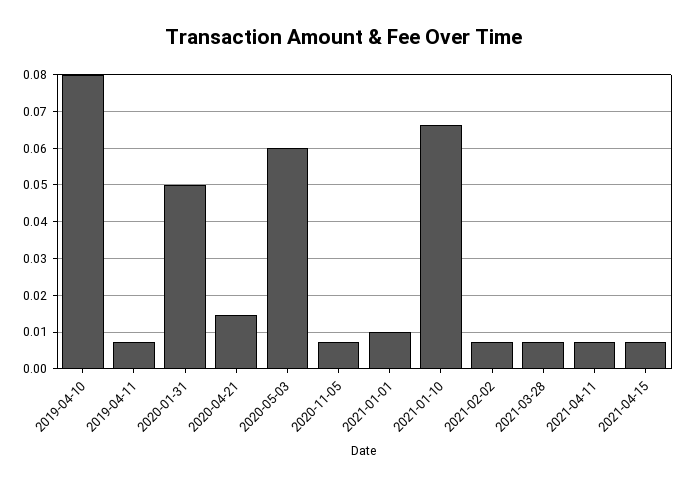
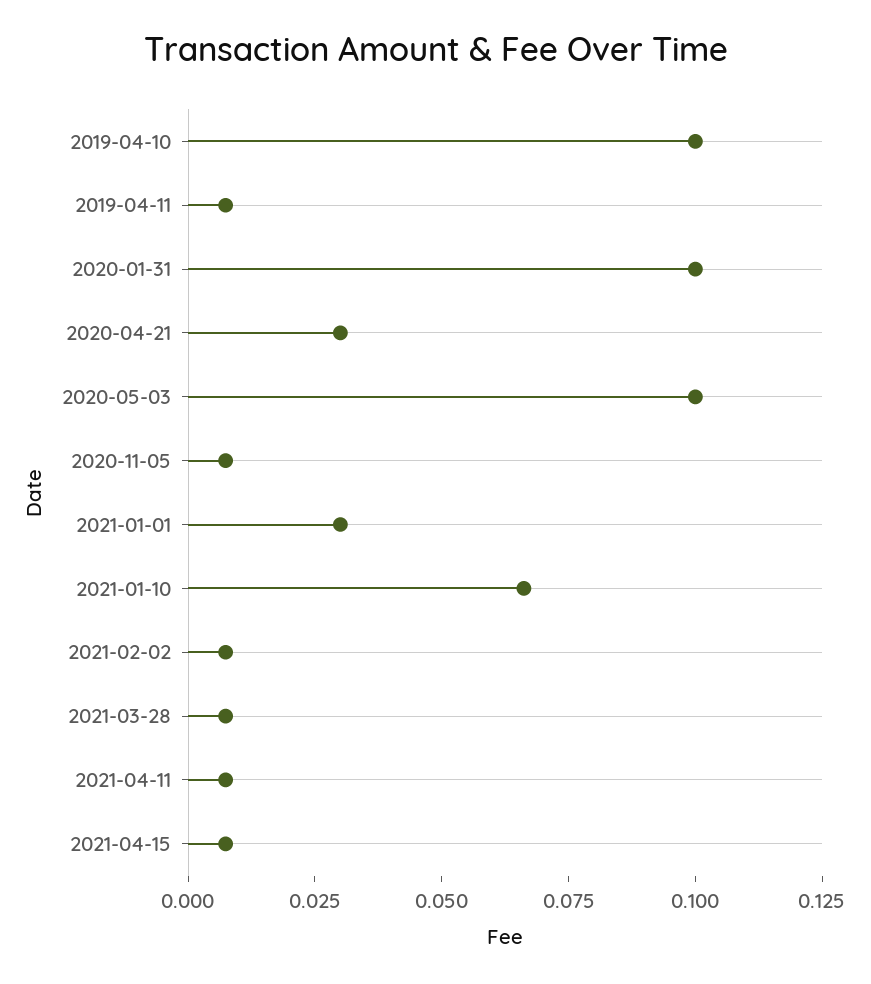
2019-04-10: 0.08 -> 0.1
2020-01-31: 0.05 -> 0.1
2020-04-21: 0.014 -> 0.03
2020-05-03: 0.06 -> 0.1
2021-01-01: 0.01 -> 0.03

